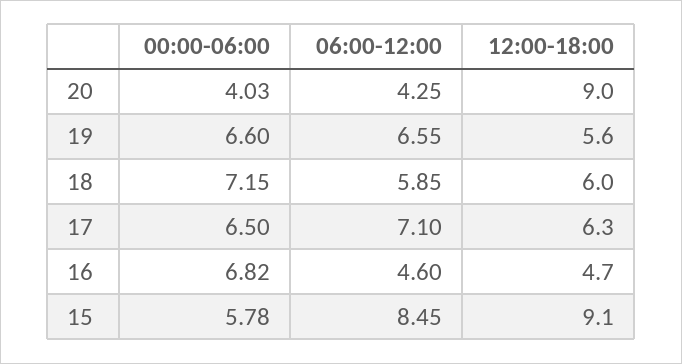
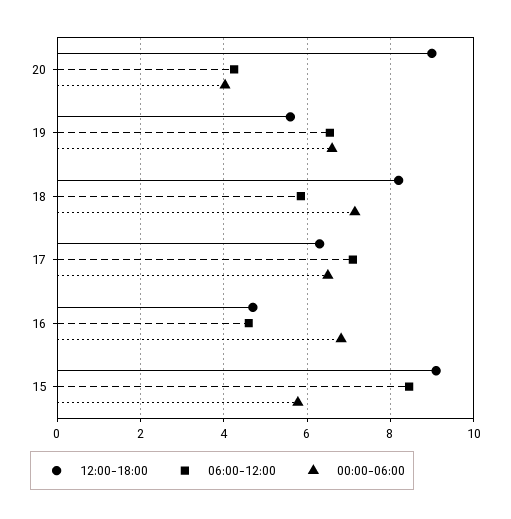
12:00-18:00, 18: 6 -> 8.2

